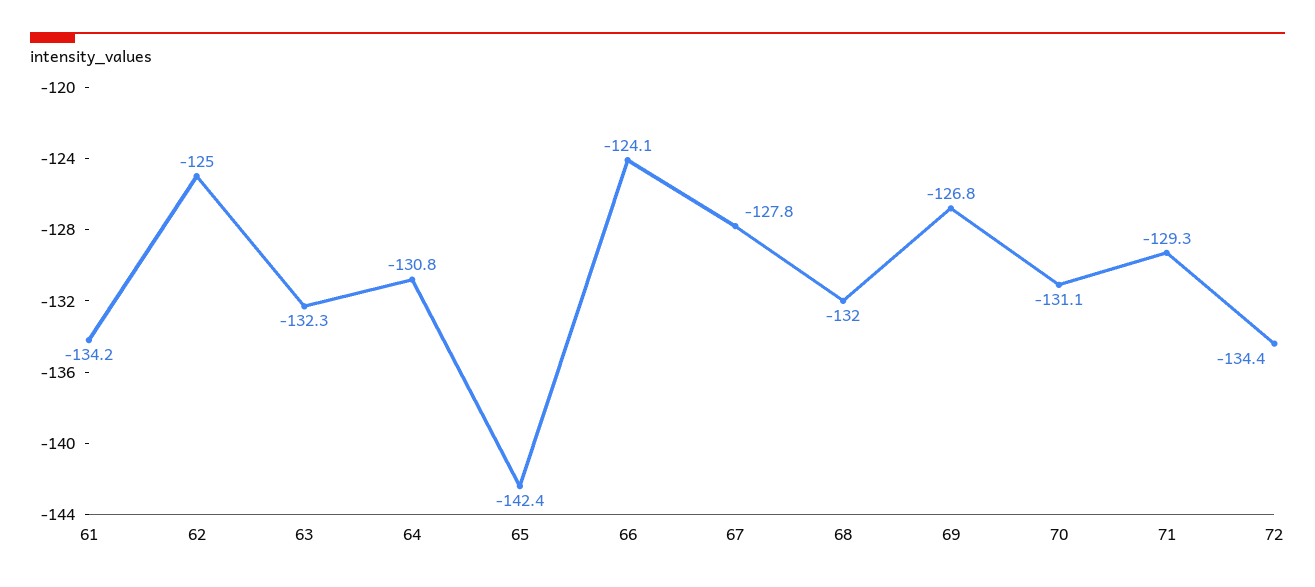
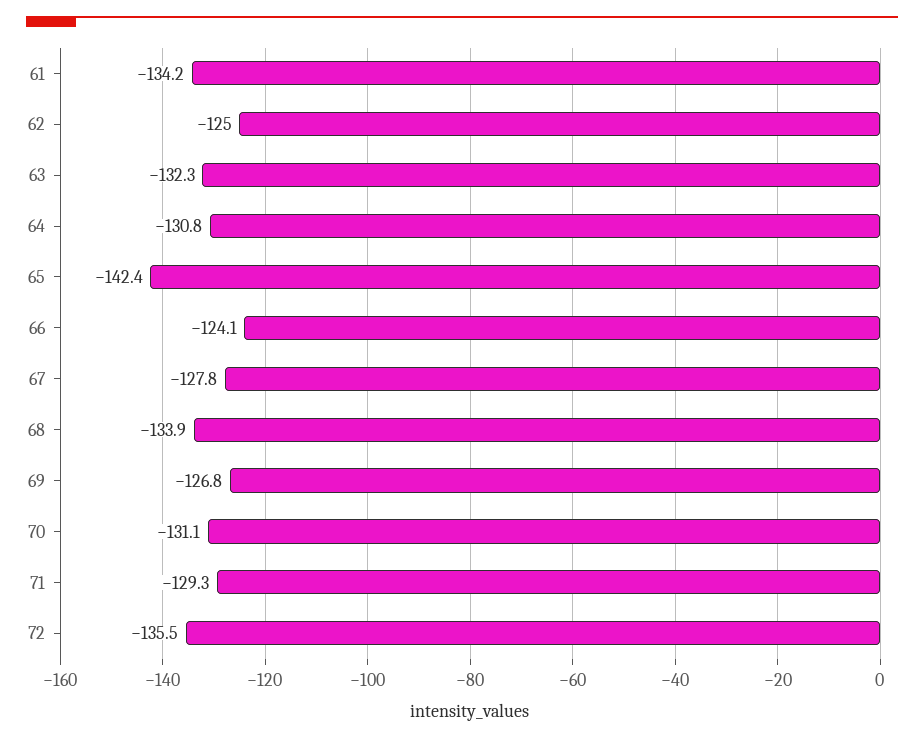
68: -132 -> -133.9
72: -134.4 -> -135.5

